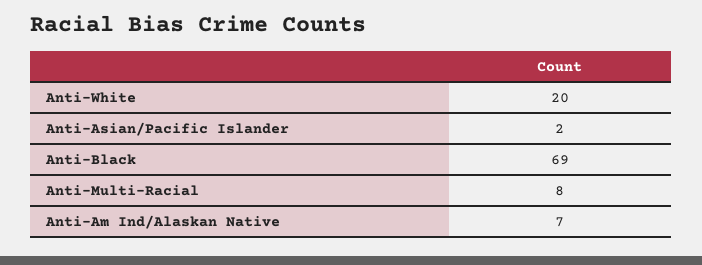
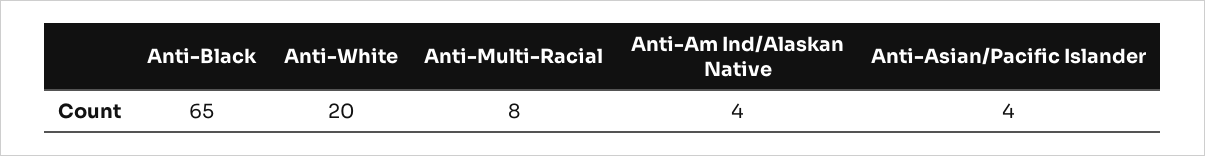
Anti-Asian/Pacific Islander: 2 -> 4
Anti-Black: 69 -> 65
Anti-Am Ind/Alaskan Native: 7 -> 4

